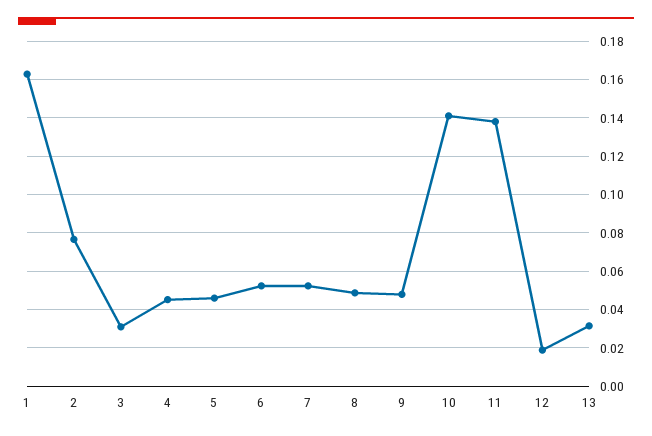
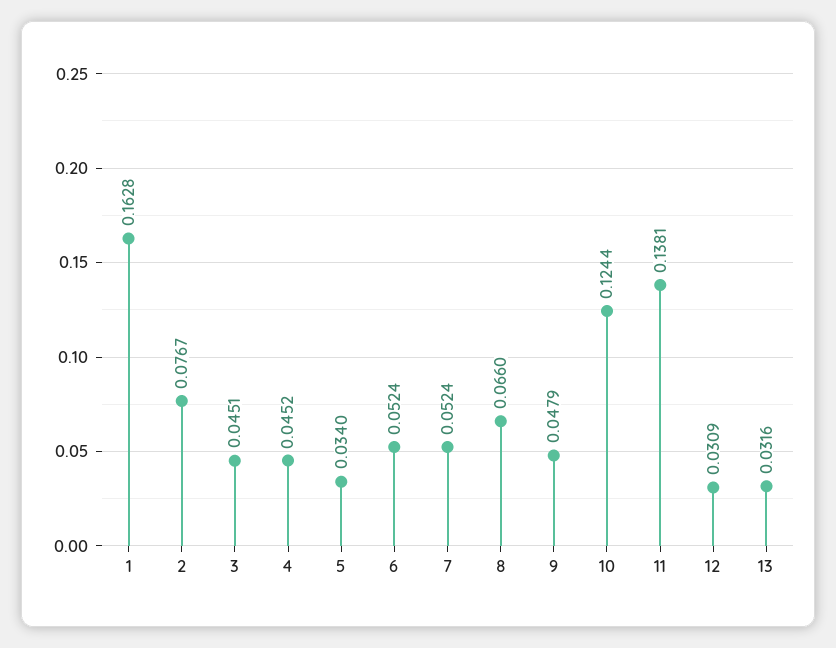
3: 0.03 -> 0.0451
5: 0.045 -> 0.034
8: 0.05 -> 0.066
10: 0.14 -> 0.1244
12: 0.02 -> 0.0309

